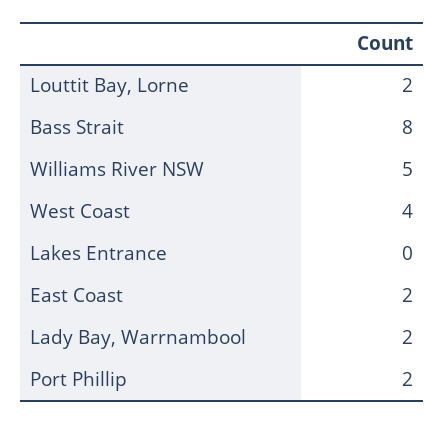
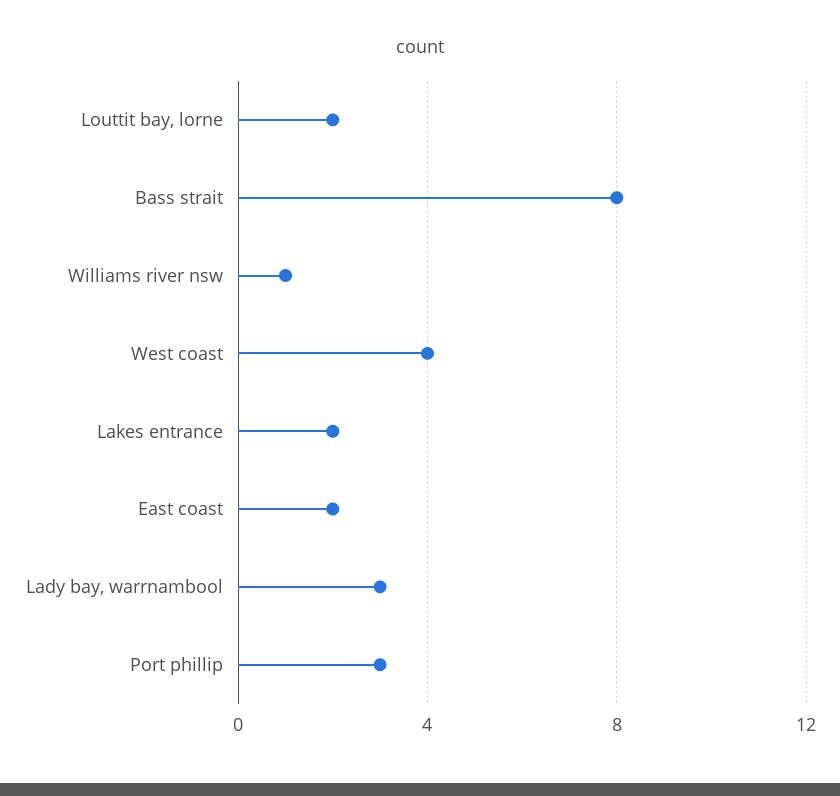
Williams River NSW: 5 -> 1
Lakes Entrance: 0 -> 2
Lady Bay, Warrnambool: 2 -> 3
Port Phillip: 2 -> 3

